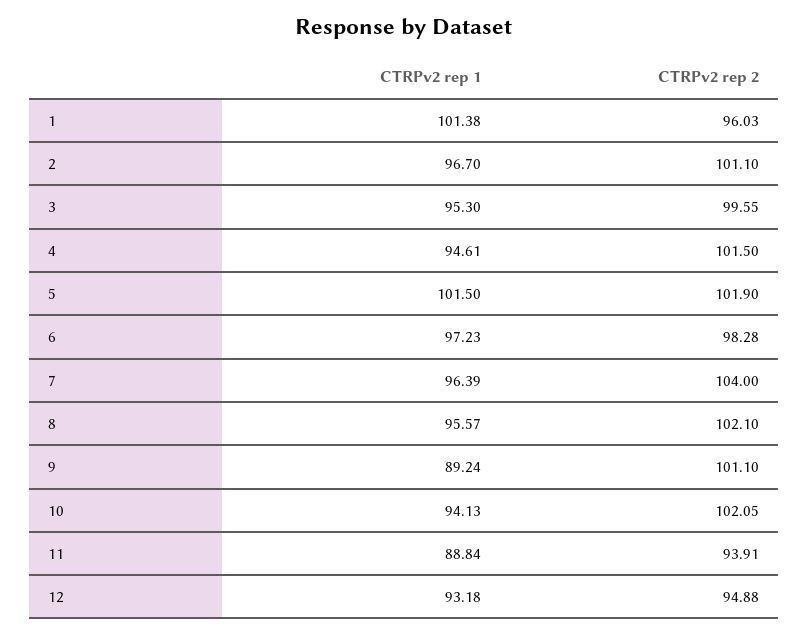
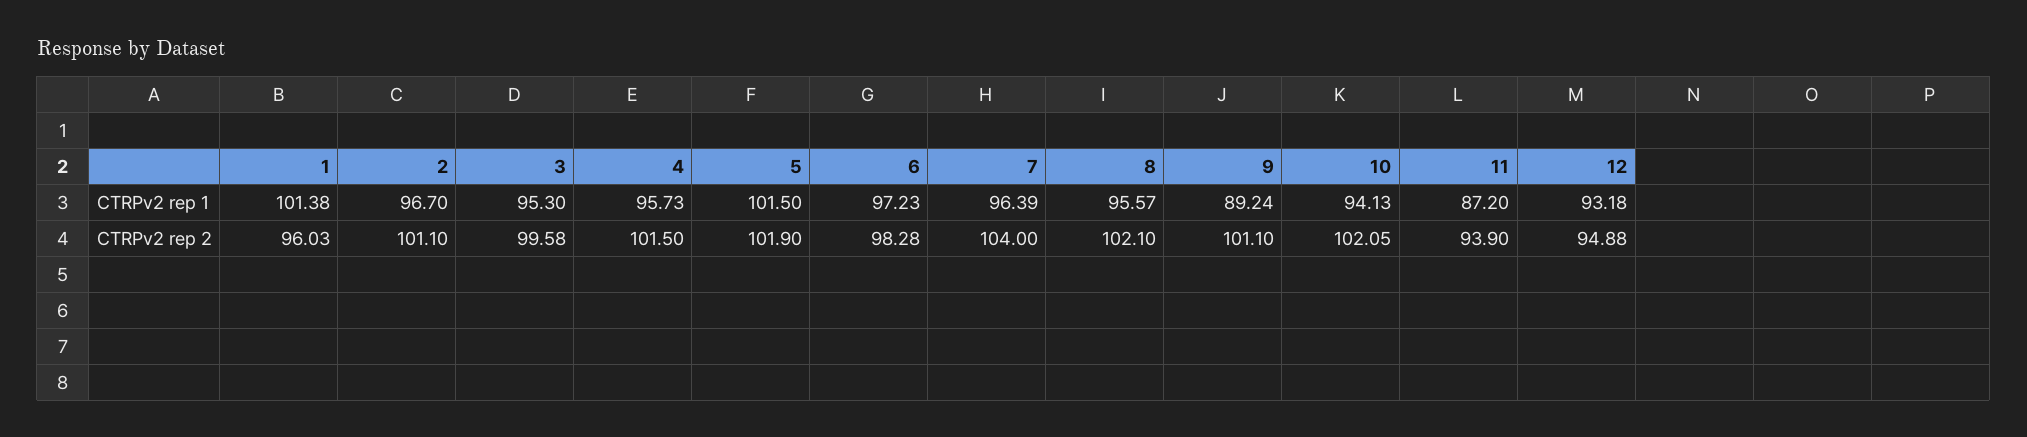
CTRPv2 rep 2, 3: 99.55 -> 99.58
CTRPv2 rep 1, 4: 94.61 -> 95.73
CTRPv2 rep 1, 11: 88.84 -> 87.2
CTRPv2 rep 2, 11: 93.91 -> 93.9

